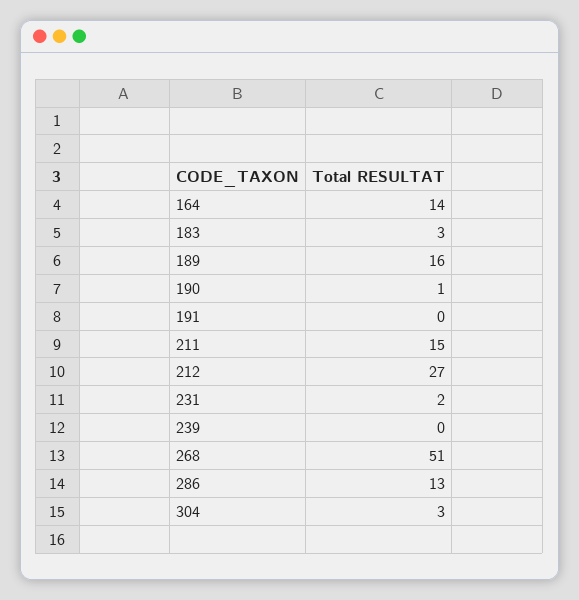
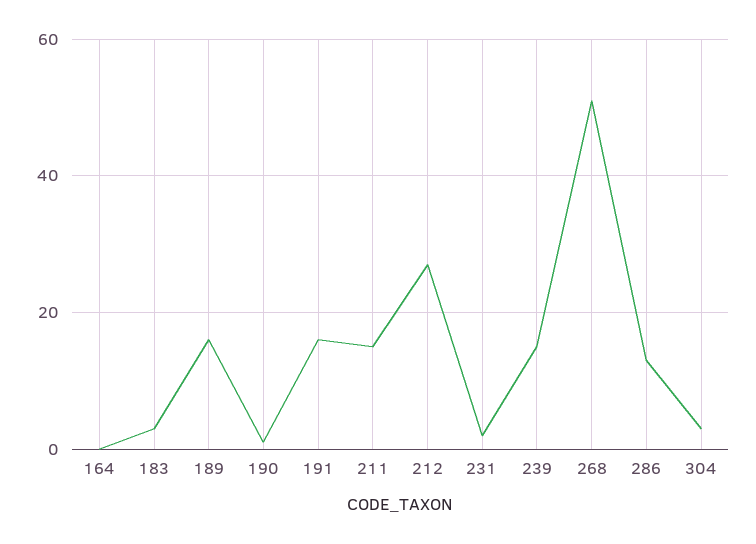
164: 14 -> 0
191: 0 -> 15
239: 0 -> 15

